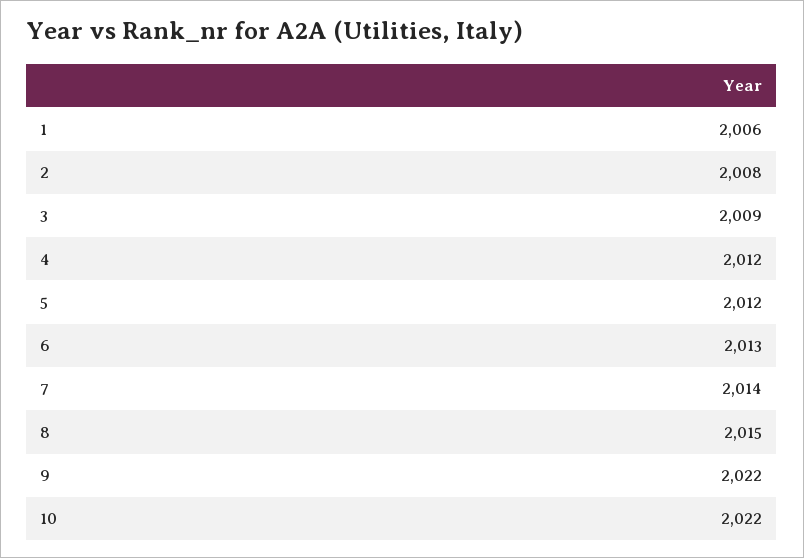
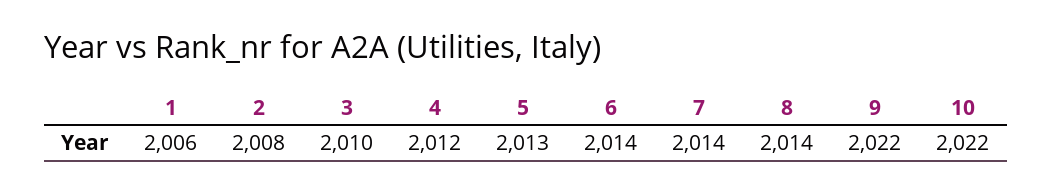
3: 2009 -> 2010
5: 2012 -> 2013
6: 2013 -> 2014
8: 2015 -> 2014

